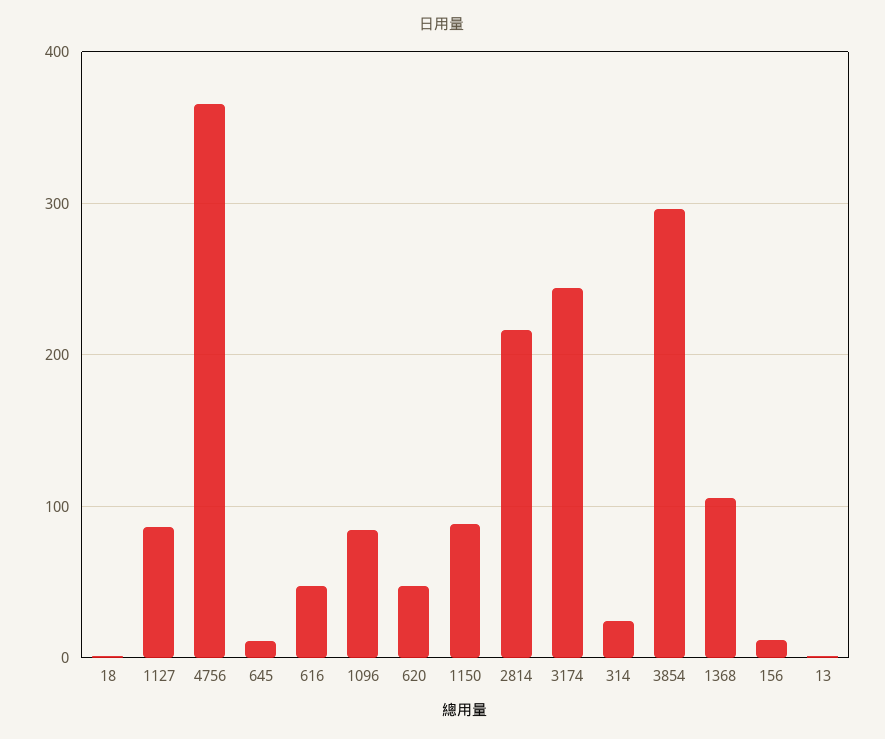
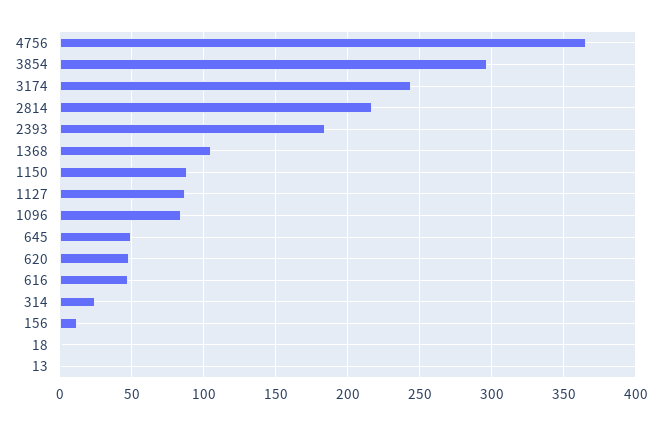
645: 10 -> 50
2393: none -> 185

